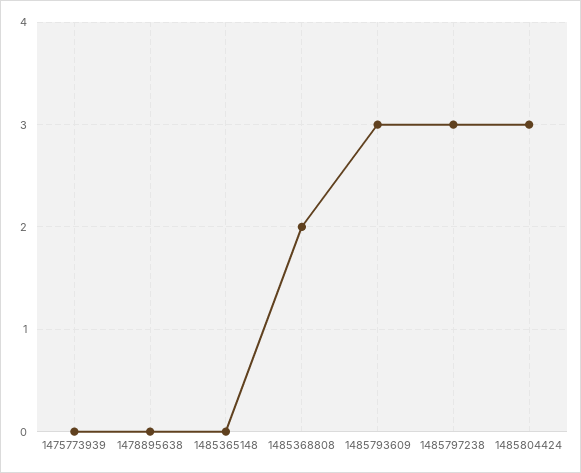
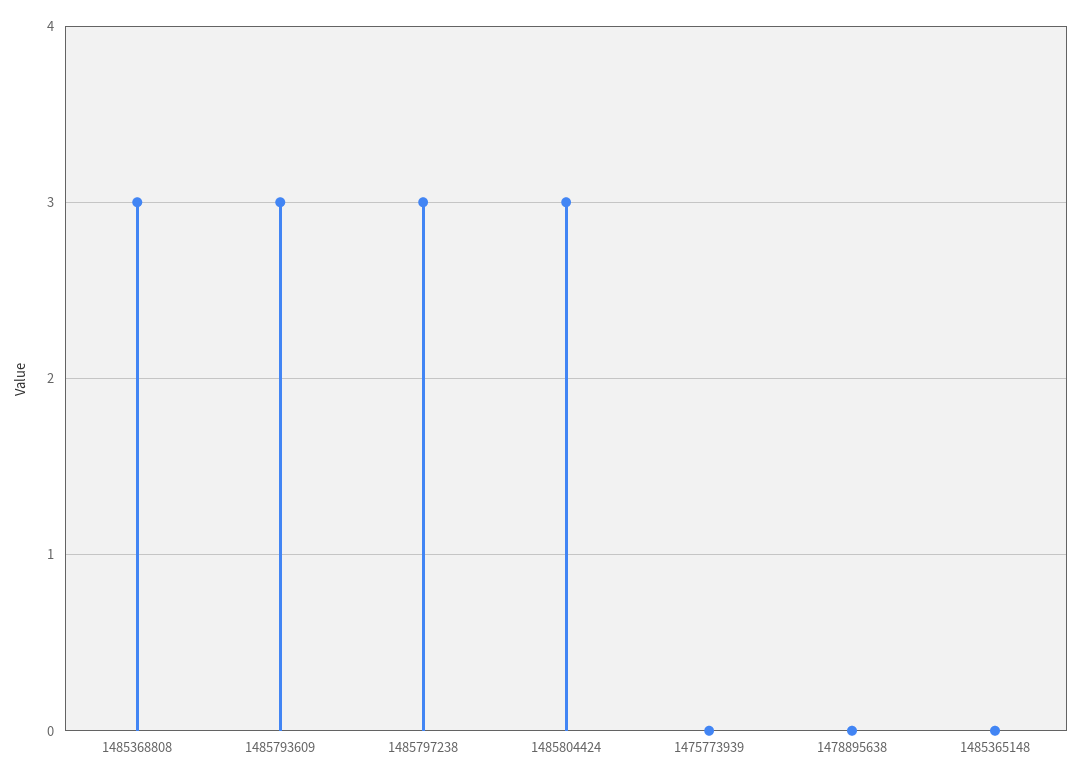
1485368808: 2 -> 3

